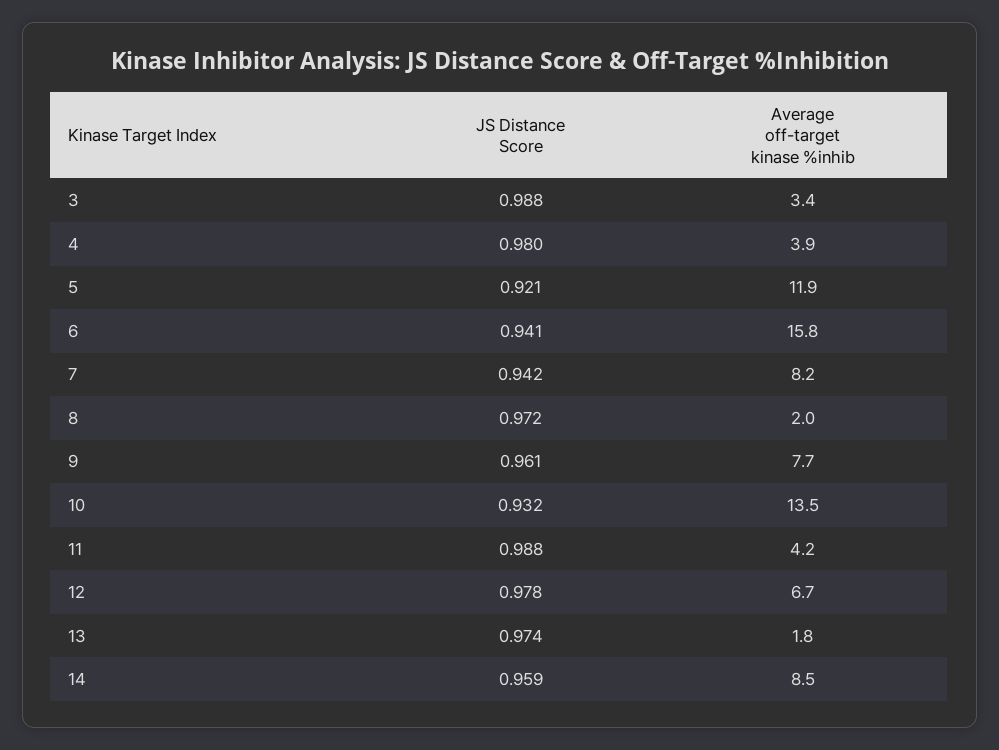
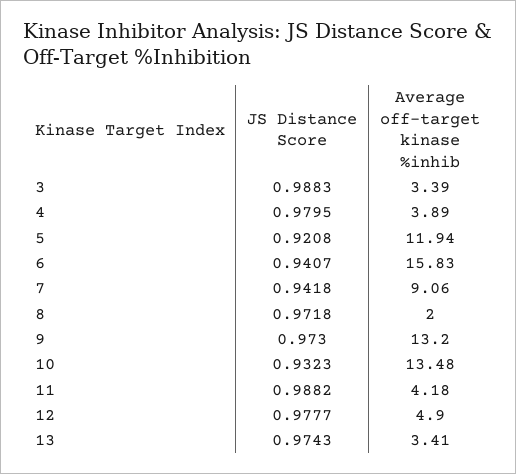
Average off-target kinase %inhib, 7: 8.2 -> 9.06
JS Distance Score, 9: 0.961 -> 0.973
Average off-target kinase %inhib, 9: 7.7 -> 13.2
Average off-target kinase %inhib, 12: 6.7 -> 4.9
Average off-target kinase %inhib, 13: 1.8 -> 3.41
JS Distance Score, 14: 0.959 -> none
Average off-target kinase %inhib, 14: 8.5 -> none

